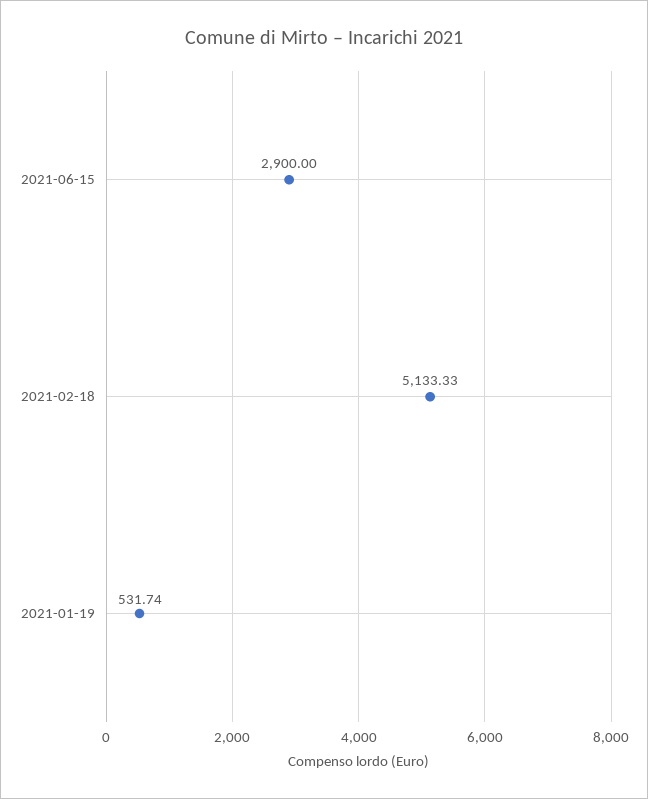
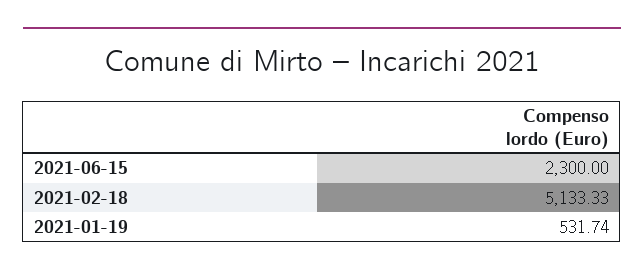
2021-06-15: 2900 -> 2300

